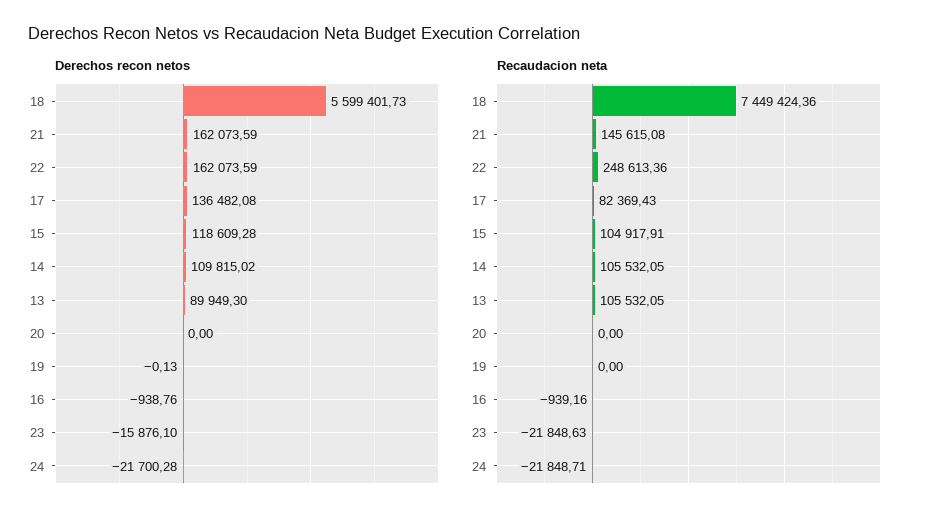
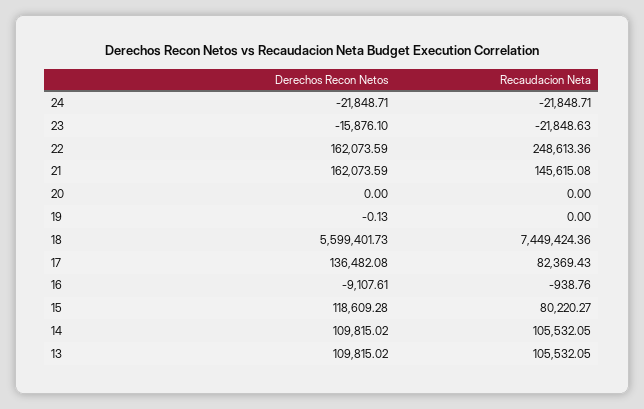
Derechos recon netos, 13: 89949.3 -> 109815.02
Derechos recon netos, 16: -938.76 -> -9107.61
Derechos recon netos, 24: -21700.28 -> -21848.71
Recaudacion neta, 15: 104917.91 -> 80220.27
Recaudacion neta, 16: -939.16 -> -938.76

